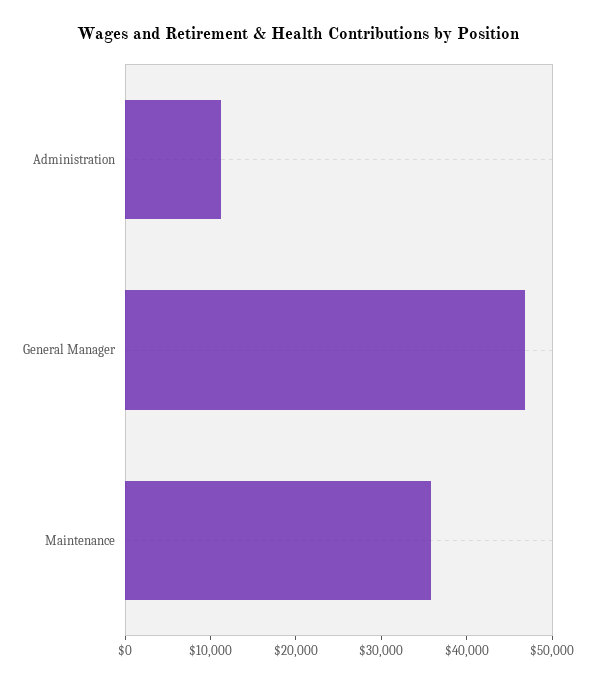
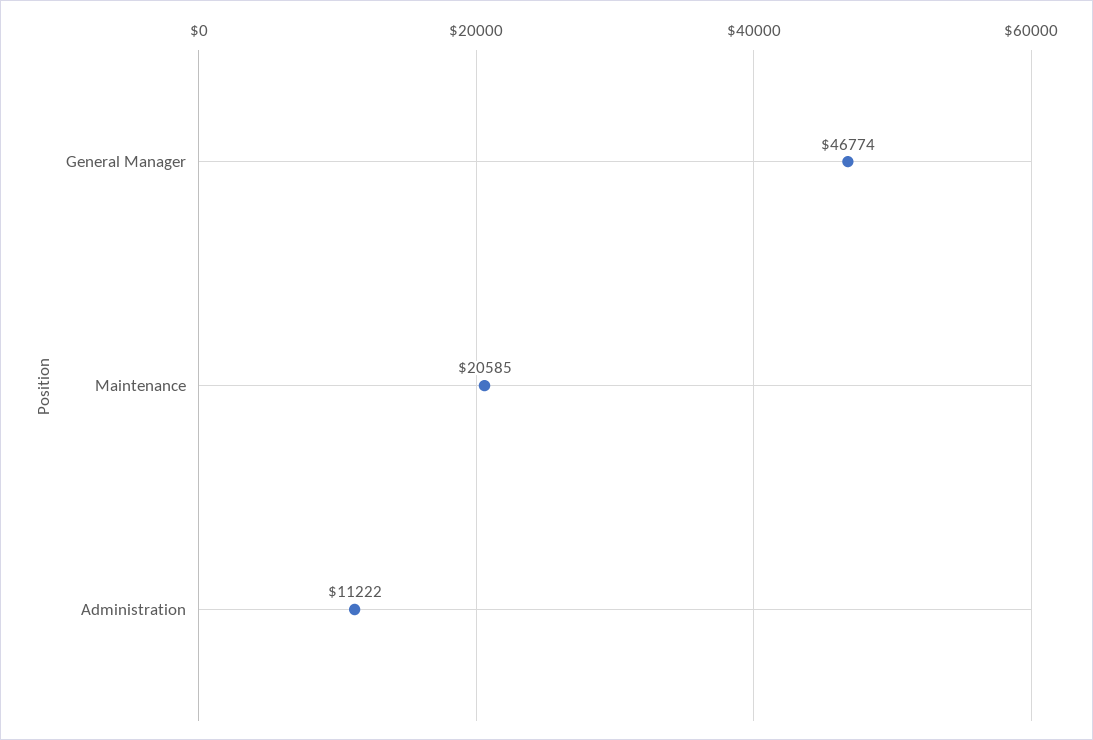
Maintenance: 36000 -> 20585

